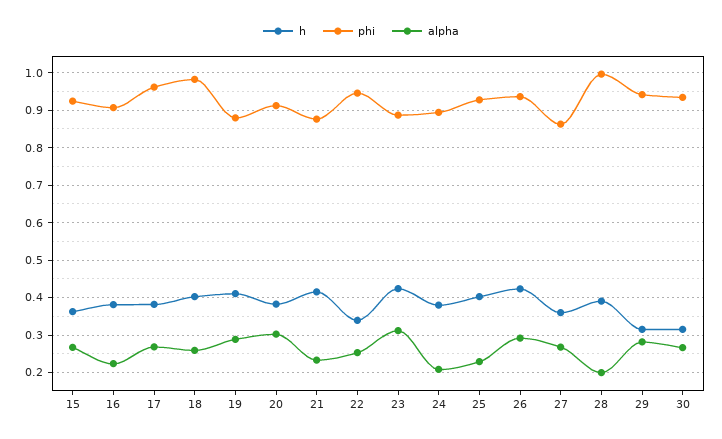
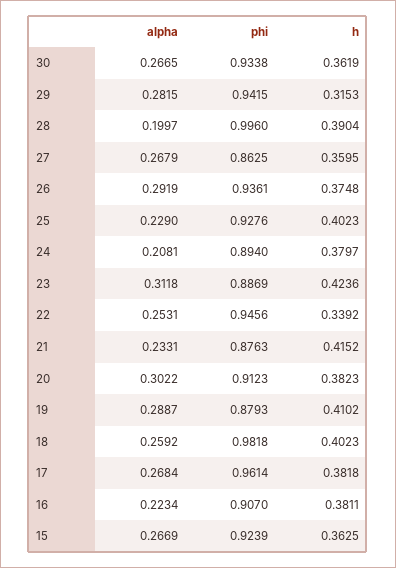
h, 26: 0.42 -> 0.3748
h, 30: 0.32 -> 0.3619

